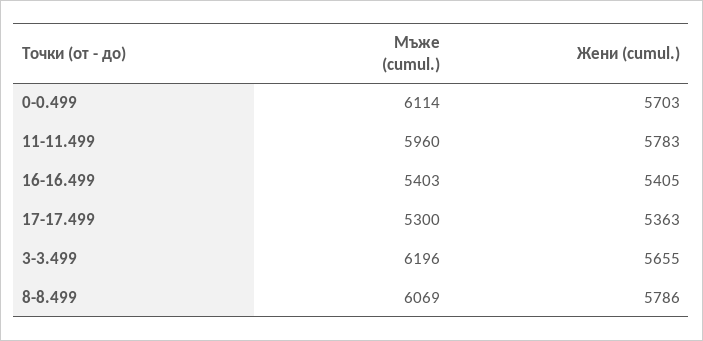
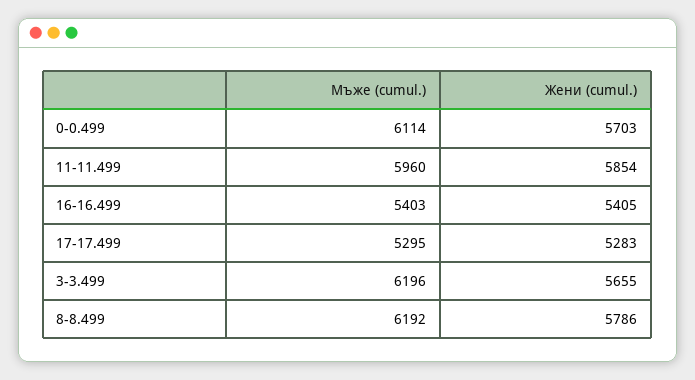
Жени (cumul.), 11-11.499: 5783 -> 5854
Мъже (cumul.), 17-17.499: 5300 -> 5295
Жени (cumul.), 17-17.499: 5363 -> 5283
Мъже (cumul.), 8-8.499: 6069 -> 6192

